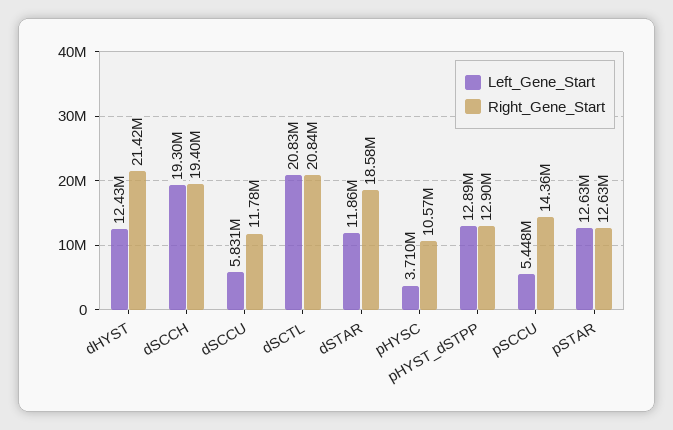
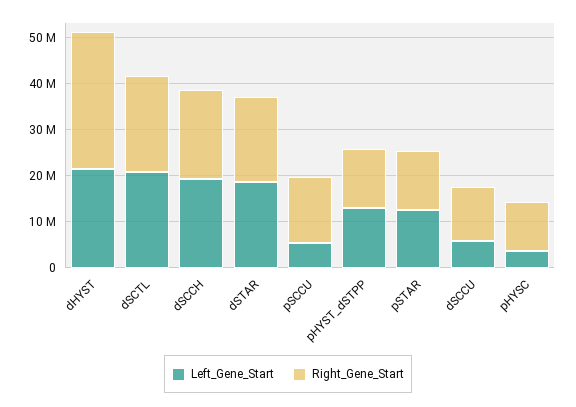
Left_Gene_Start, dHYST: 12430000 -> 22000000
Right_Gene_Start, dHYST: 21420000 -> 30000000
Left_Gene_Start, dSTAR: 11860000 -> 18000000

